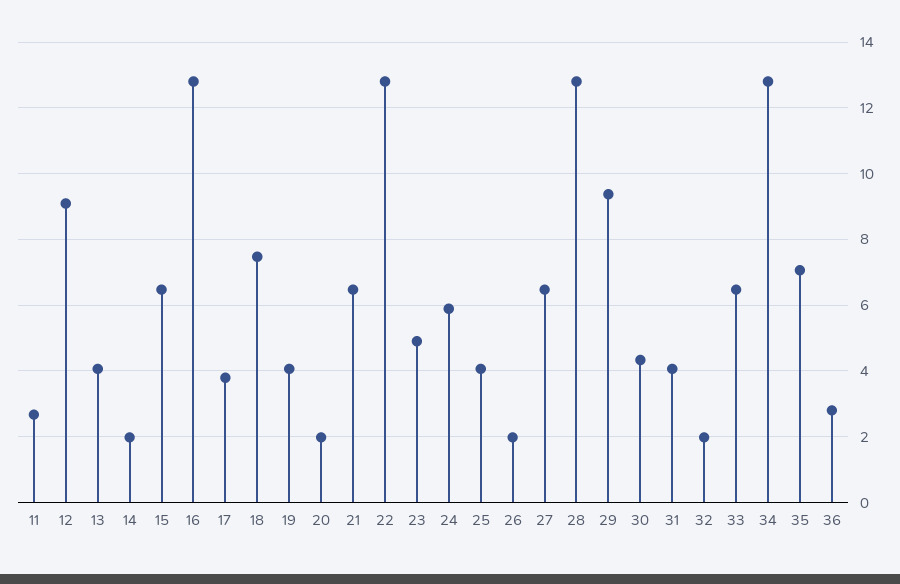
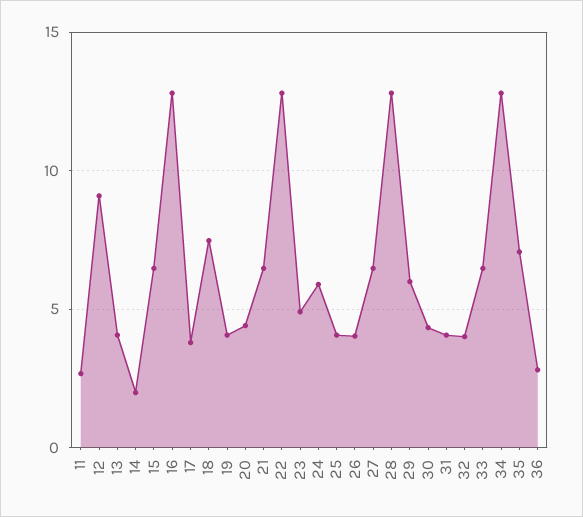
20: 2 -> 4.5
26: 2 -> 4
29: 9.4 -> 6
32: 2 -> 4

